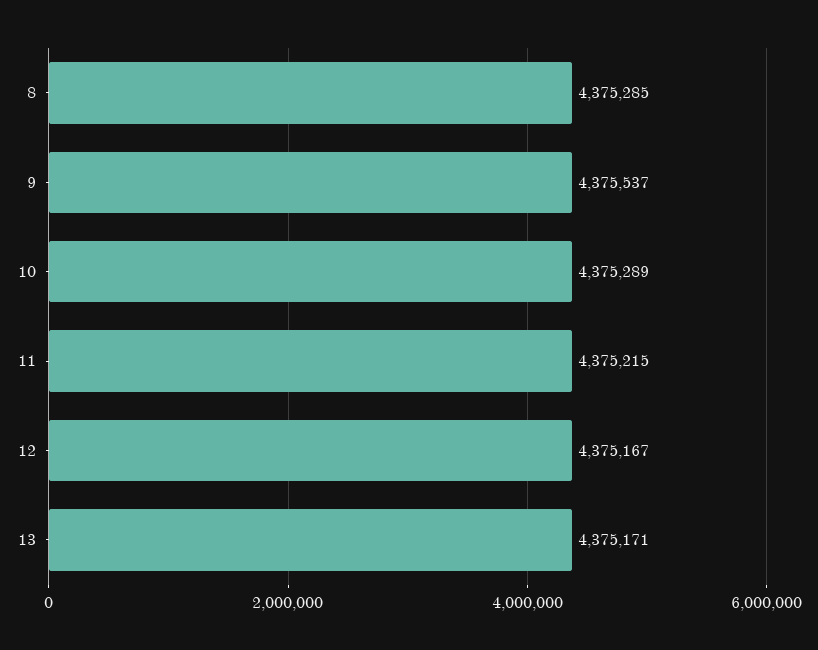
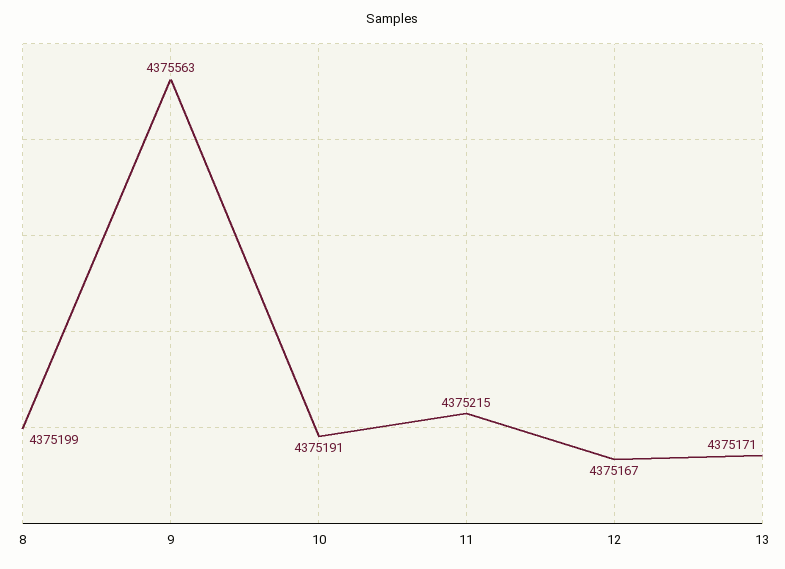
8: 4375285 -> 4375199
9: 4375537 -> 4375563
10: 4375289 -> 4375191

